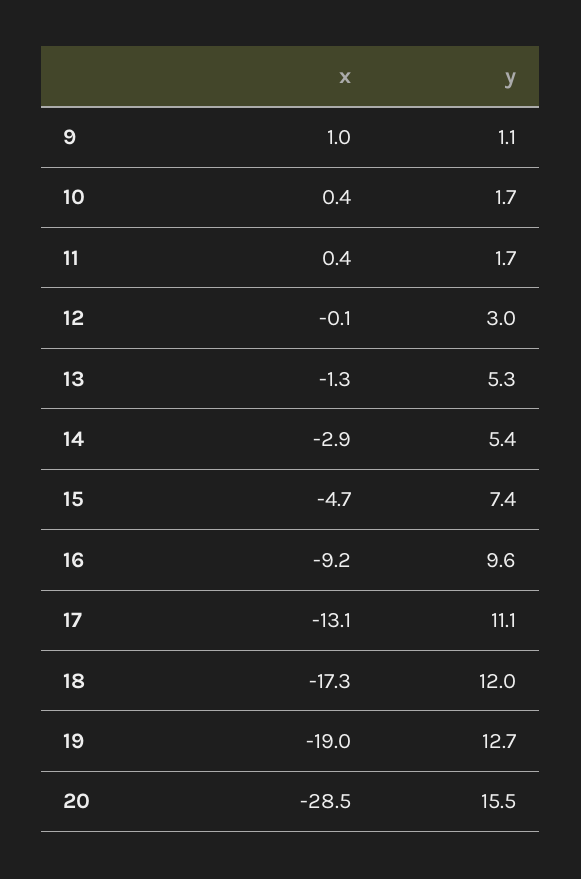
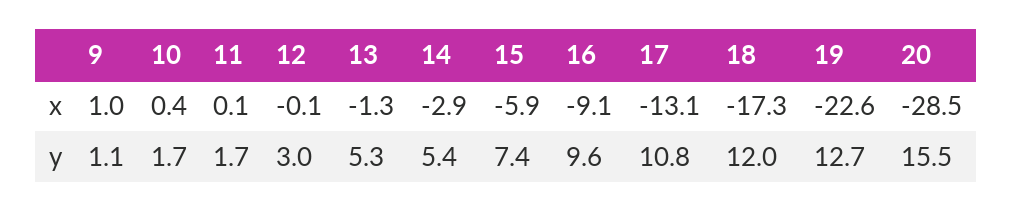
x, 11: 0.4 -> 0.1
x, 15: -4.7 -> -5.9
x, 16: -9.2 -> -9.1
y, 17: 11.1 -> 10.8
x, 19: -19 -> -22.6

